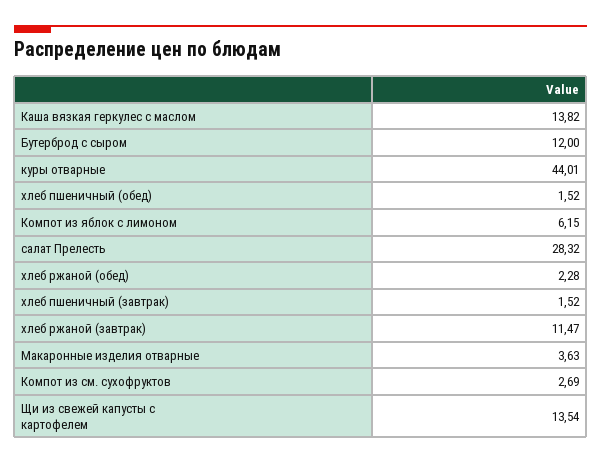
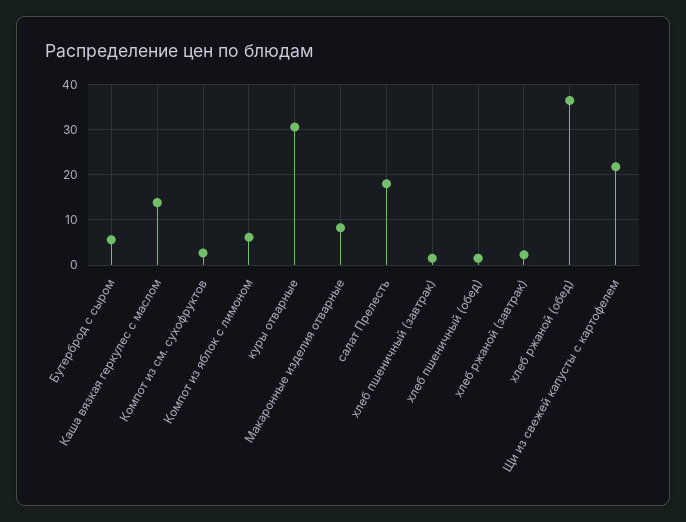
Бутерброд с сыром: 12 -> 6
куры отварные: 44.01 -> 30
салат Прелесть: 28.32 -> 18
хлеб ржаной (обед): 2.28 -> 36
хлеб ржаной (завтрак): 11.47 -> 2
Макаронные изделия отварные: 3.63 -> 8
Щи из свежей капусты с картофелем: 13.54 -> 22

